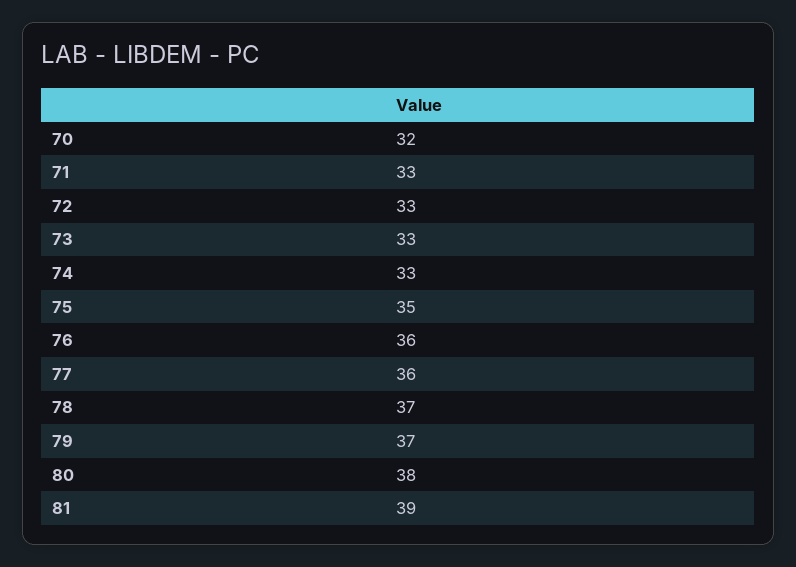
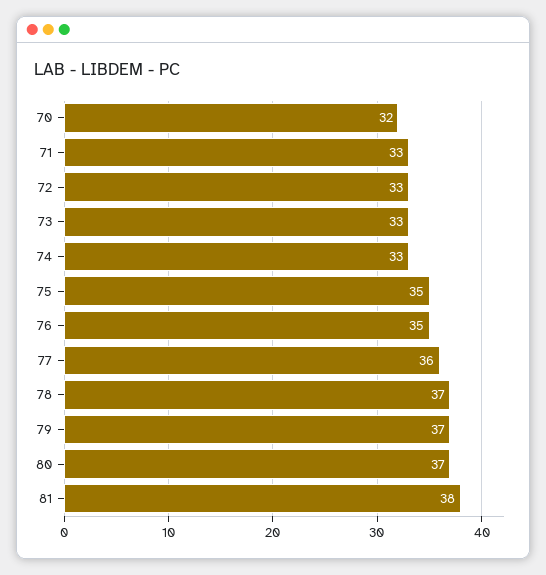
76: 36 -> 35
80: 38 -> 37
81: 39 -> 38

